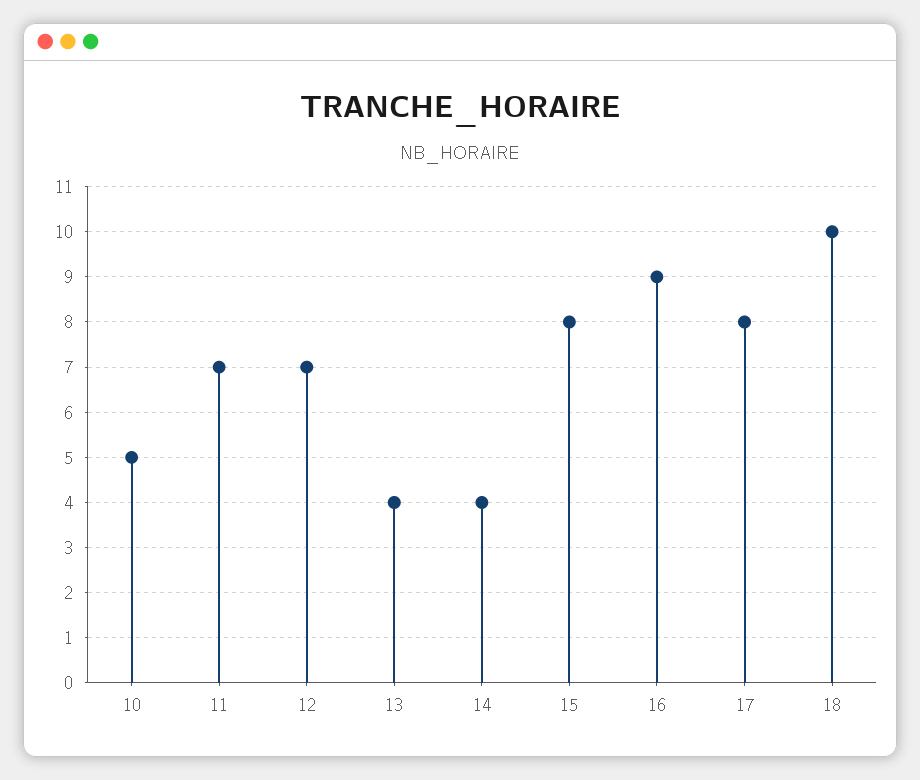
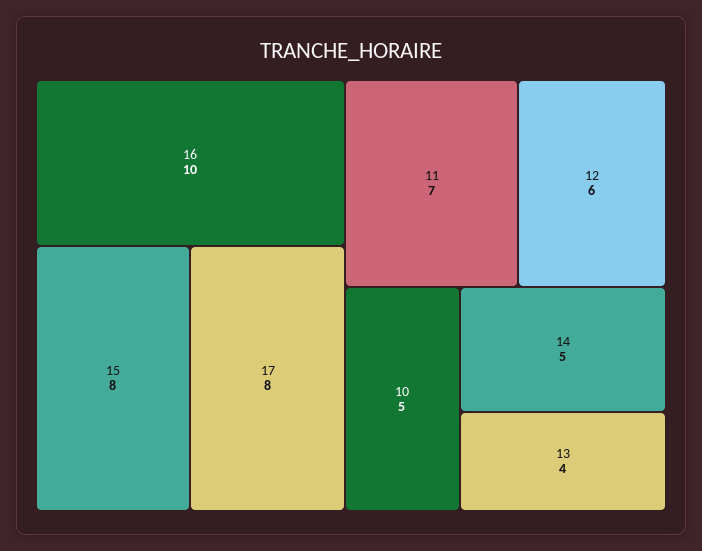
12: 7 -> 6
14: 4 -> 5
16: 9 -> 10
18: 10 -> none

